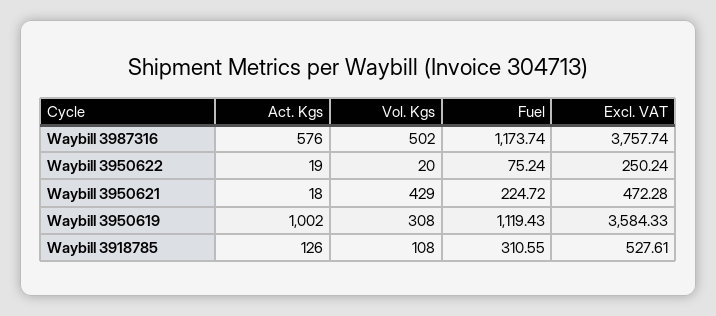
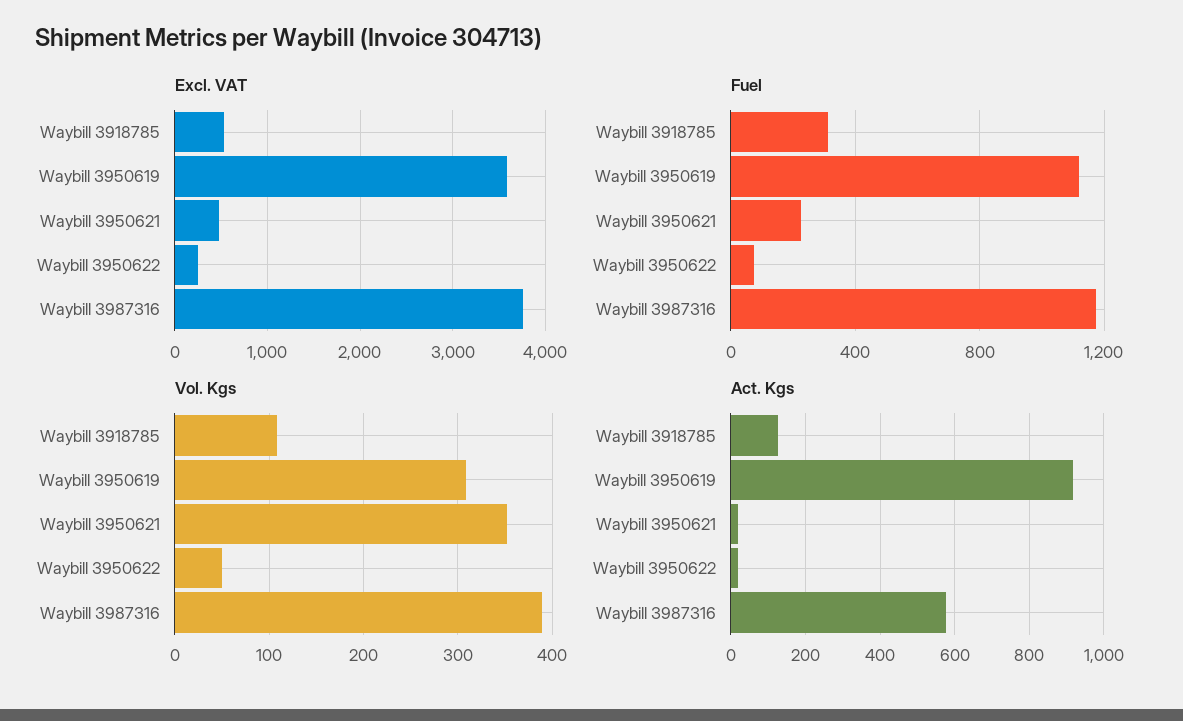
Vol. Kgs, Waybill 3987316: 502 -> 390
Vol. Kgs, Waybill 3950622: 20 -> 50
Vol. Kgs, Waybill 3950621: 429 -> 350
Act. Kgs, Waybill 3950619: 1002 -> 920

